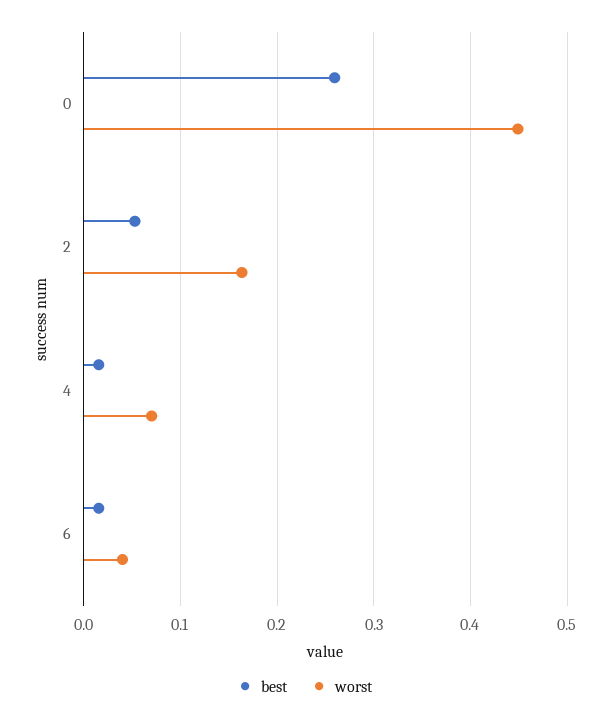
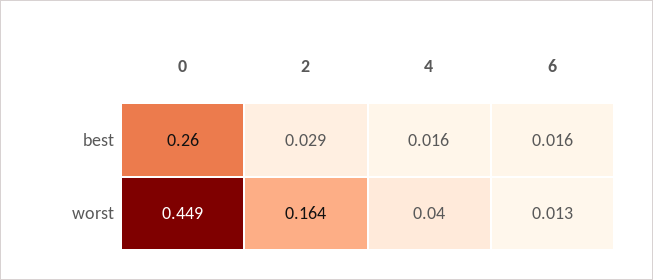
best, 2: 0.05 -> 0.029
worst, 4: 0.07 -> 0.04
worst, 6: 0.04 -> 0.013

